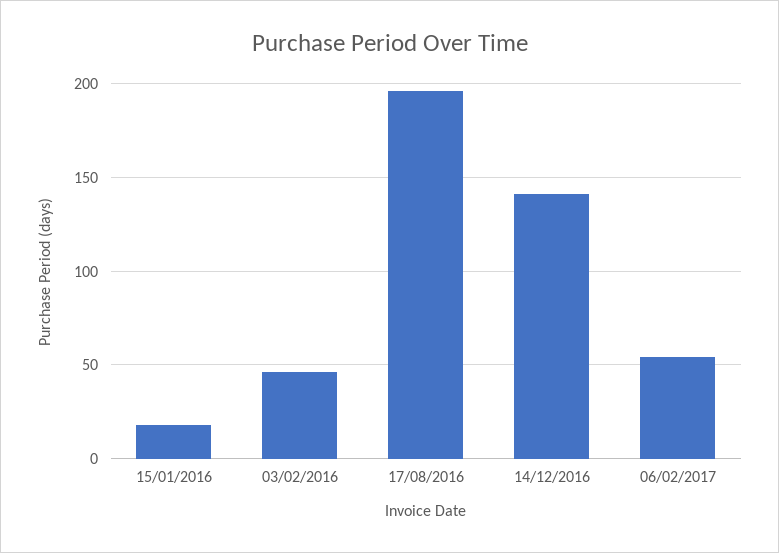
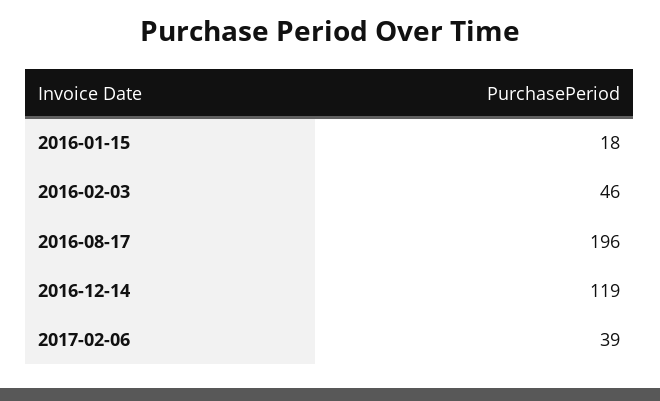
14/12/2016: 140 -> 119
06/02/2017: 55 -> 39

